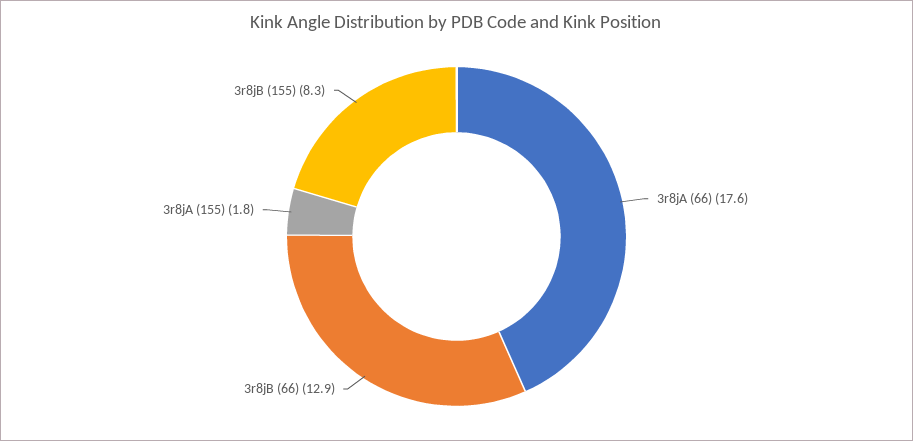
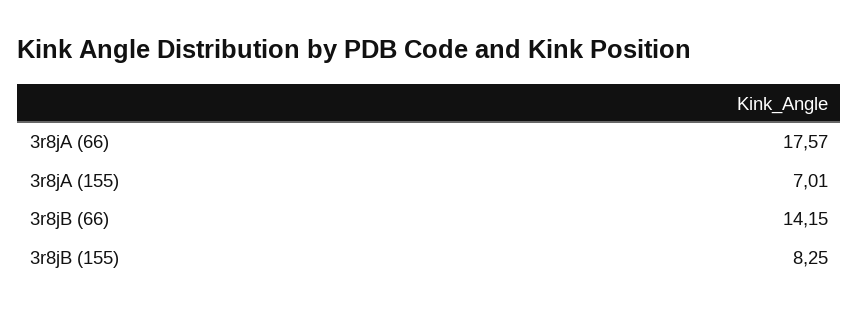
3r8jB (66): 12.9 -> 14.15
3r8jA (155): 1.8 -> 7.01

